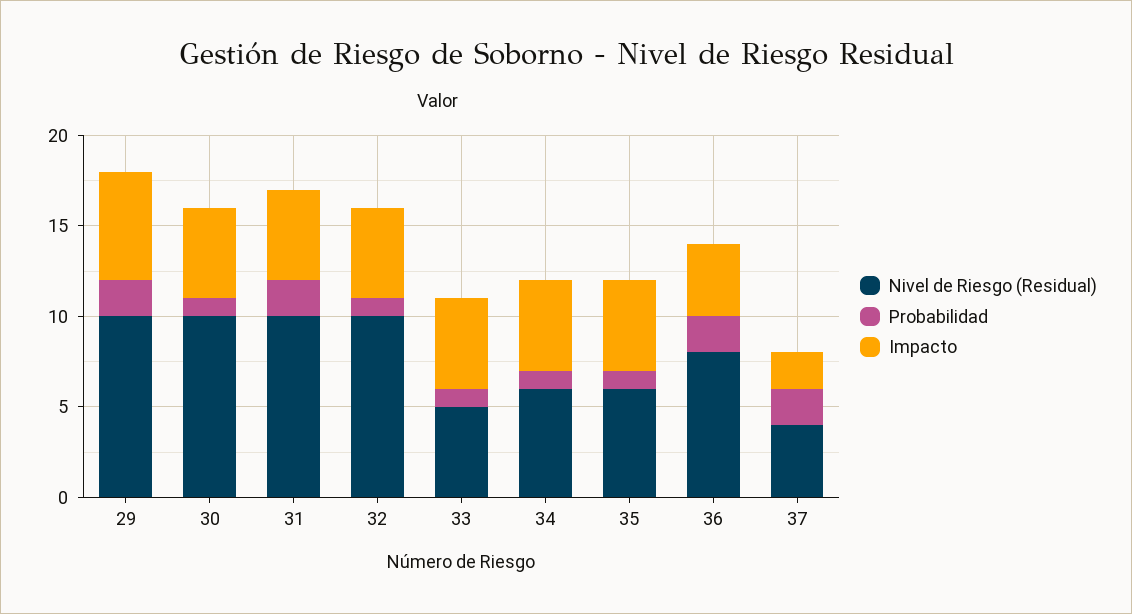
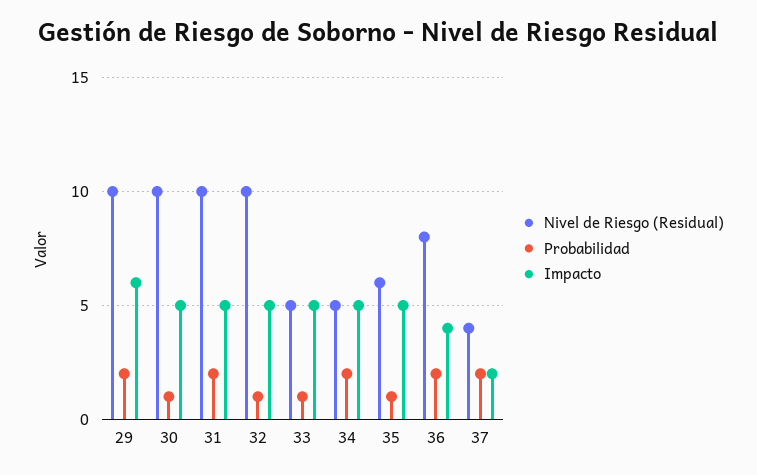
Nivel de Riesgo (Residual), 34: 6 -> 5
Probabilidad, 34: 1 -> 2

